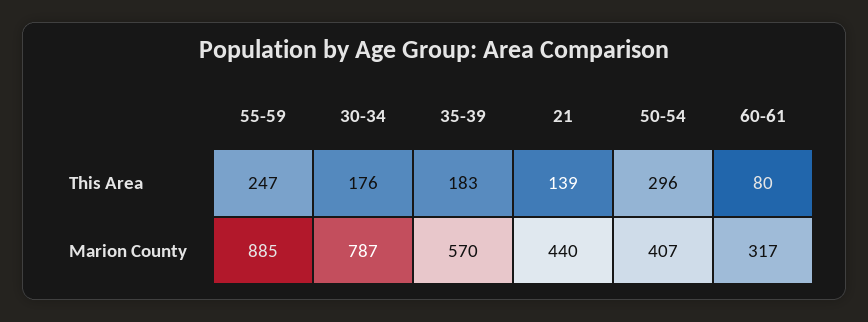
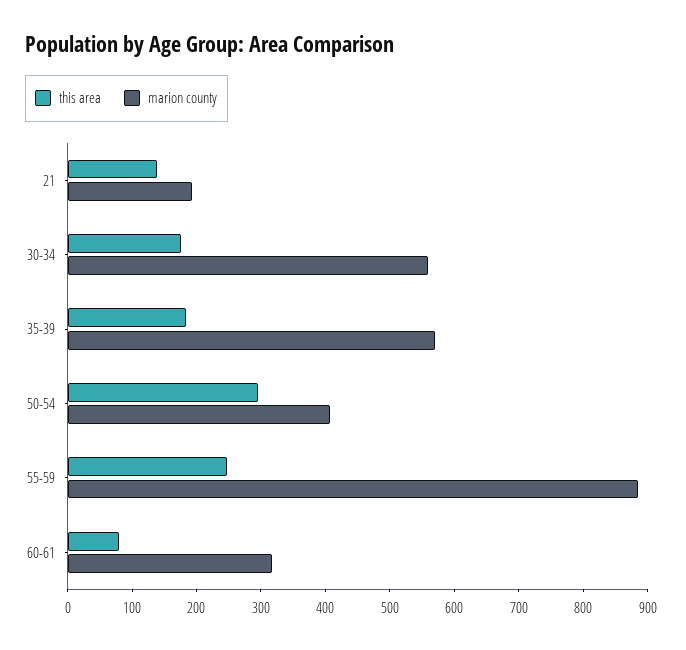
Marion County, 30-34: 787 -> 560
Marion County, 21: 440 -> 200

